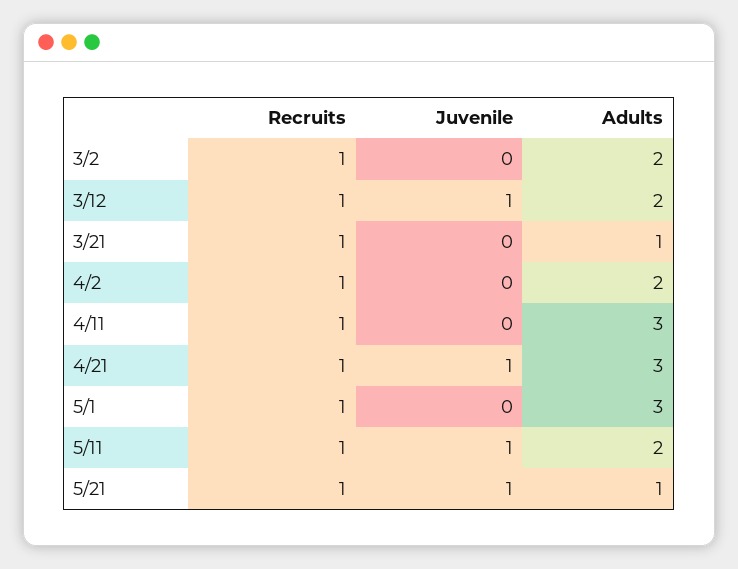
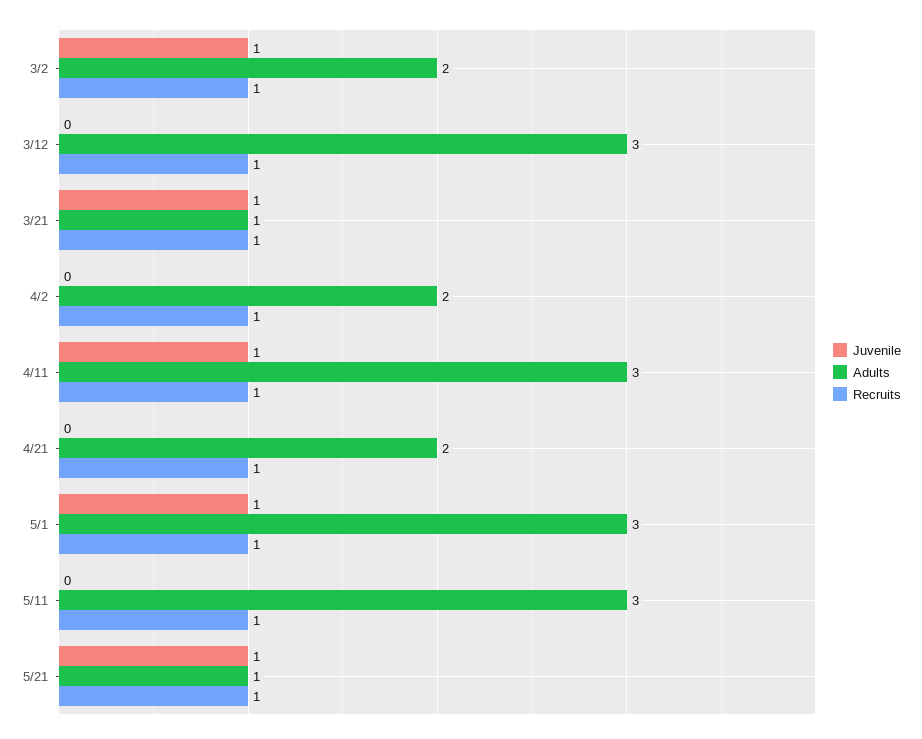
Juvenile, 3/2: 0 -> 1
Juvenile, 3/12: 1 -> 0
Adults, 3/12: 2 -> 3
Juvenile, 3/21: 0 -> 1
Juvenile, 4/11: 0 -> 1
Juvenile, 4/21: 1 -> 0
Adults, 4/21: 3 -> 2
Juvenile, 5/1: 0 -> 1
Juvenile, 5/11: 1 -> 0
Adults, 5/11: 2 -> 3

